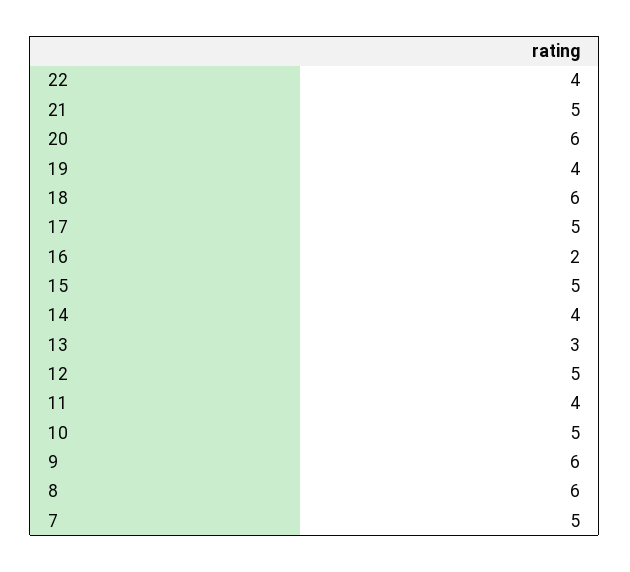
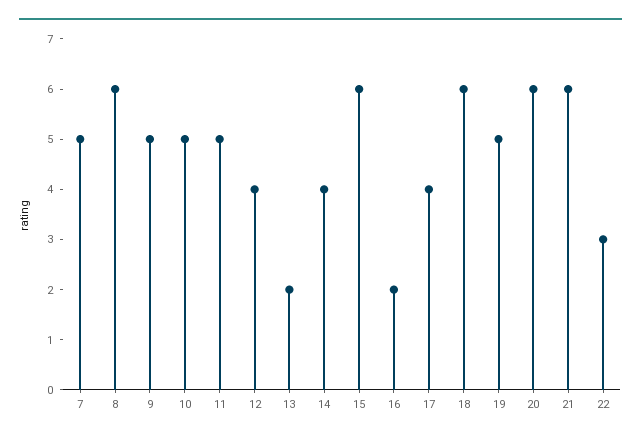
22: 4 -> 3
21: 5 -> 6
19: 4 -> 5
17: 5 -> 4
15: 5 -> 6
13: 3 -> 2
12: 5 -> 4
11: 4 -> 5
9: 6 -> 5

